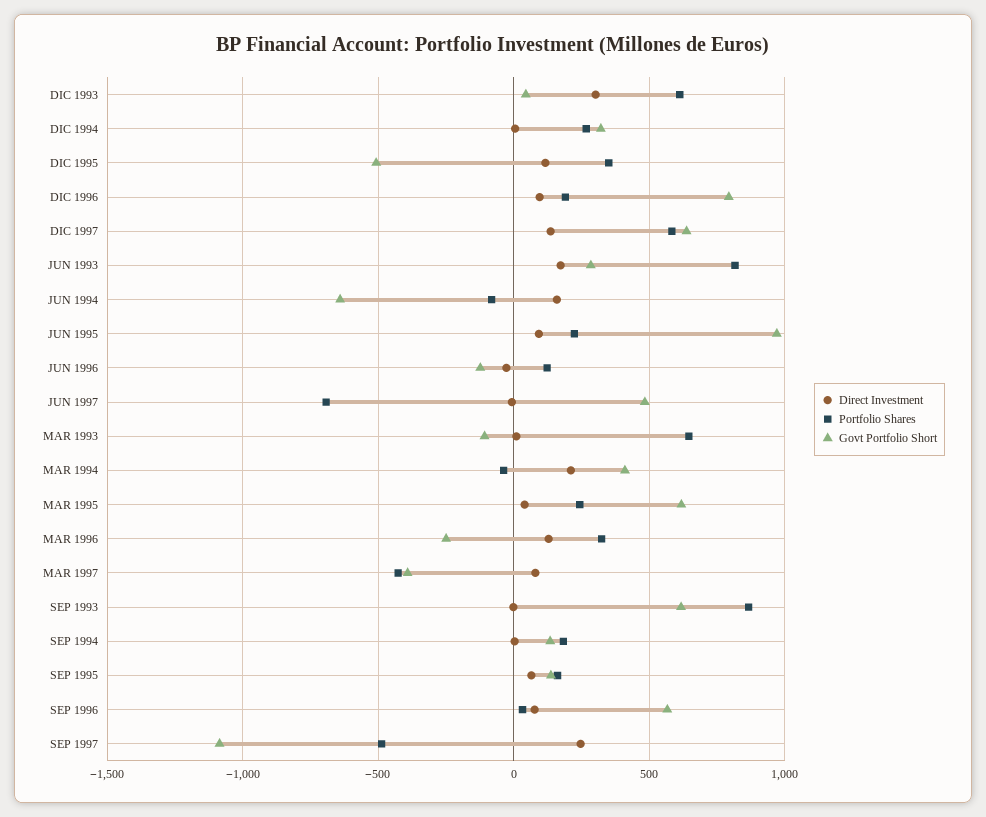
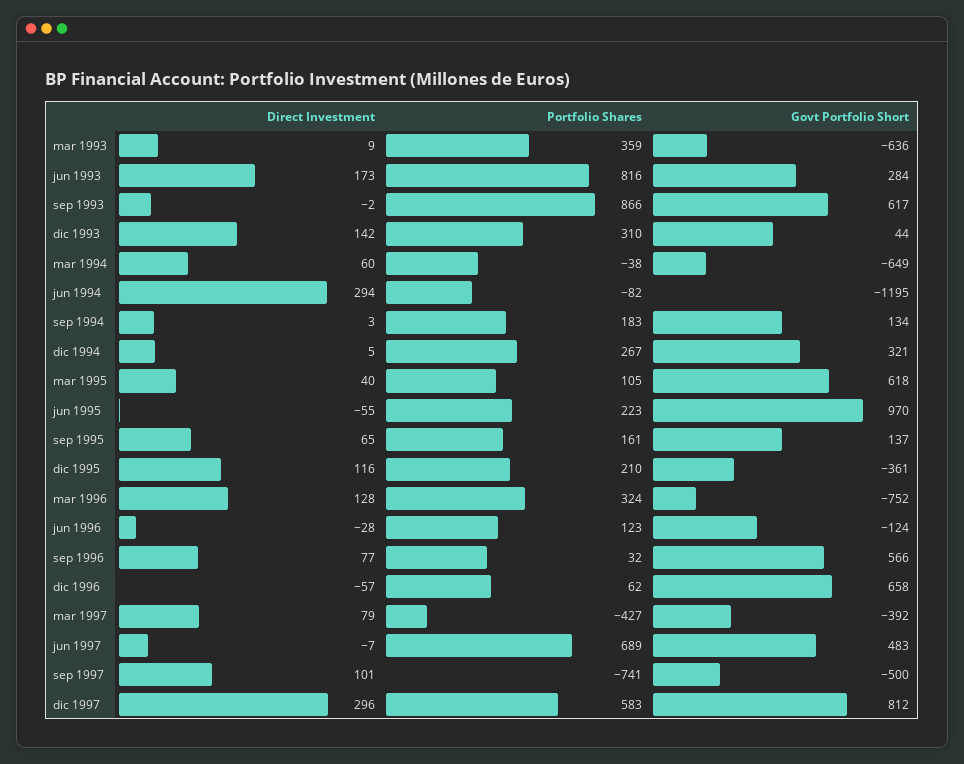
Direct Investment, DIC 1993: 300 -> 142
Portfolio Shares, DIC 1993: 600 -> 310
Portfolio Shares, DIC 1995: 350 -> 210
Govt Portfolio Short, DIC 1995: -500 -> -361
Direct Investment, DIC 1996: 100 -> -57
Portfolio Shares, DIC 1996: 200 -> 62
Govt Portfolio Short, DIC 1996: 800 -> 658
Direct Investment, DIC 1997: 150 -> 296
Govt Portfolio Short, DIC 1997: 650 -> 812
Direct Investment, JUN 1994: 150 -> 294
Govt Portfolio Short, JUN 1994: -650 -> -1195
Direct Investment, JUN 1995: 100 -> -55
Portfolio Shares, JUN 1997: -700 -> 689
Portfolio Shares, MAR 1993: 650 -> 359
Govt Portfolio Short, MAR 1993: -100 -> -636
Direct Investment, MAR 1994: 200 -> 60
Govt Portfolio Short, MAR 1994: 400 -> -649
Portfolio Shares, MAR 1995: 250 -> 105
Govt Portfolio Short, MAR 1996: -250 -> -752
Direct Investment, SEP 1997: 250 -> 101
Portfolio Shares, SEP 1997: -500 -> -741
Govt Portfolio Short, SEP 1997: -1100 -> -500

